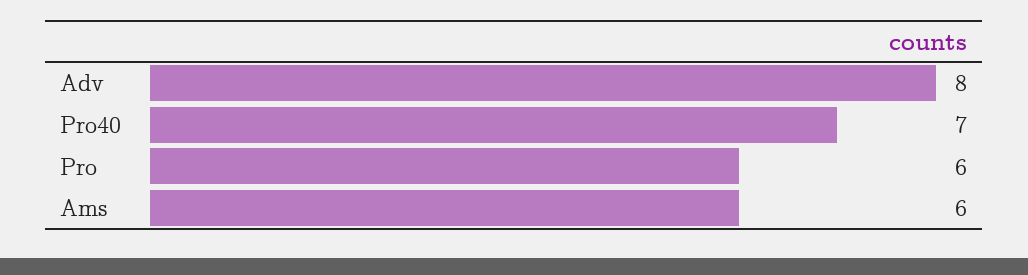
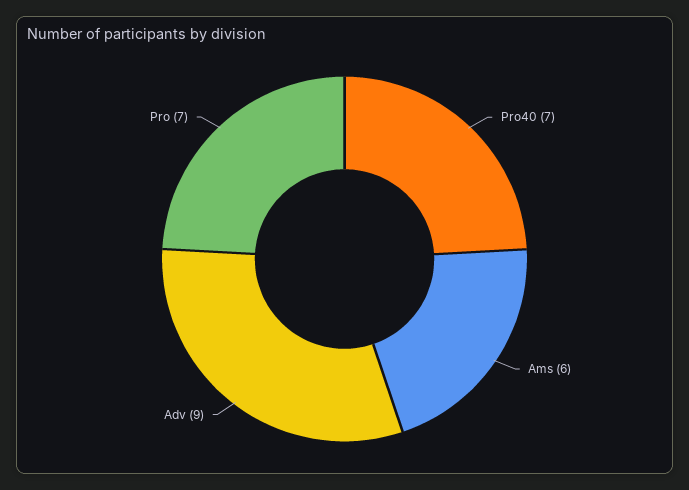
Adv: 8 -> 9
Pro: 6 -> 7

